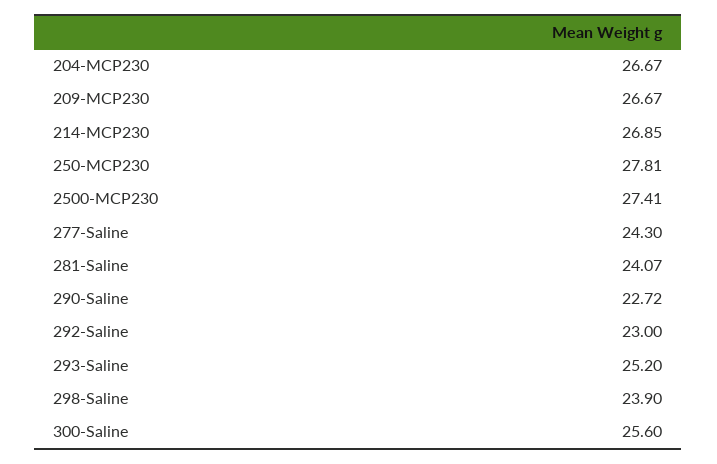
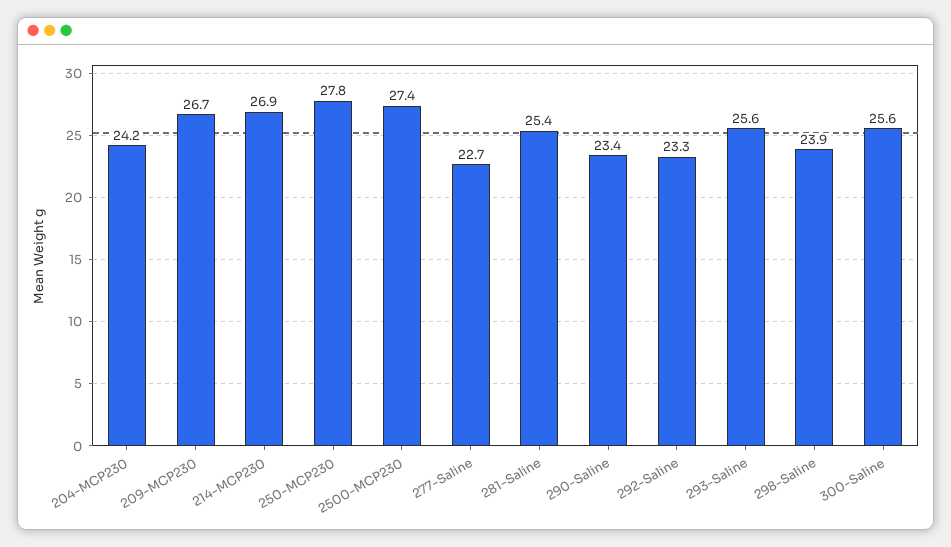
204-MCP230: 26.67 -> 24.2
277-Saline: 24.3 -> 22.7
281-Saline: 24.07 -> 25.4
290-Saline: 22.72 -> 23.4
292-Saline: 23 -> 23.3
293-Saline: 25.2 -> 25.6

